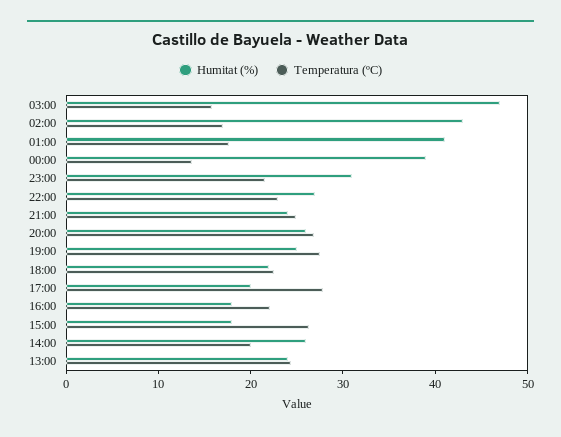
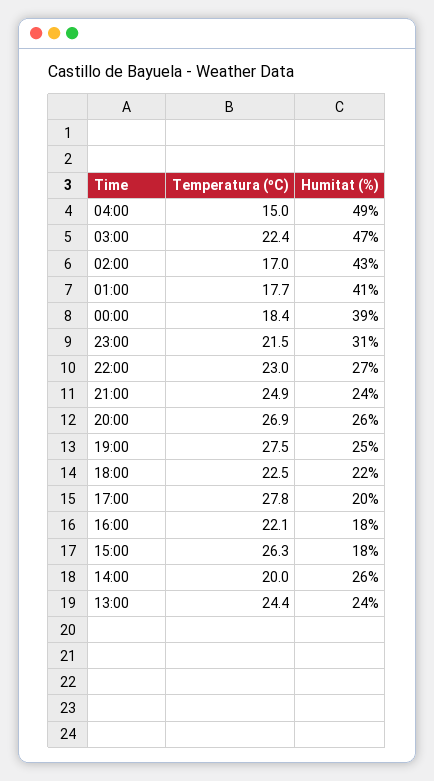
Temperatura (ºC), 03:00: 16 -> 22.4
Temperatura (ºC), 00:00: 14 -> 18.4
Temperatura (ºC), 04:00: none -> 15
Humitat (%), 04:00: none -> 49

